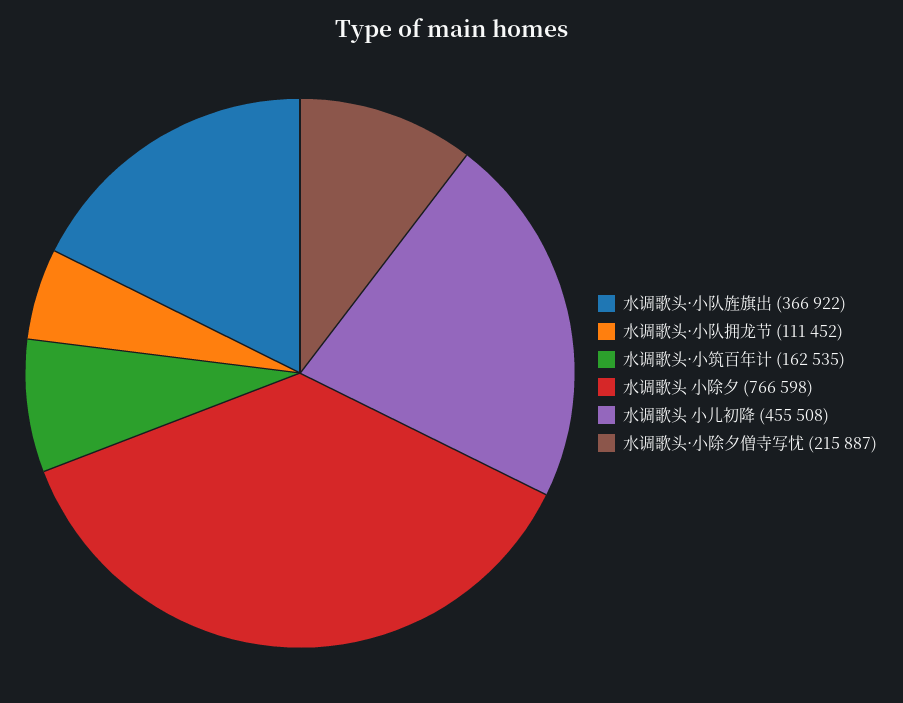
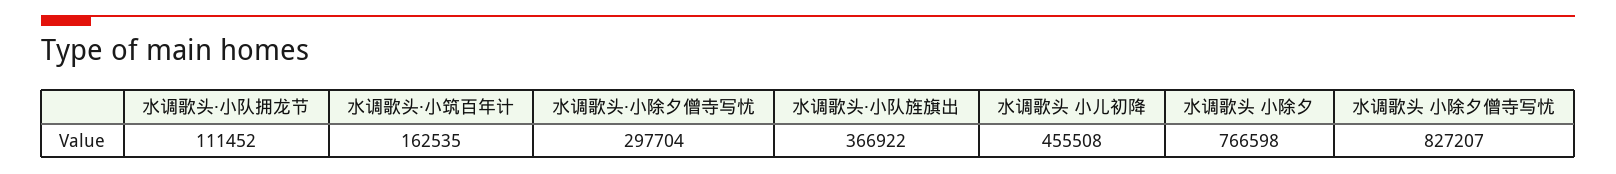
水调歌头·小除夕僧寺写忧: 215887 -> 297704
水调歌头 小除夕僧寺写忧: none -> 827207

